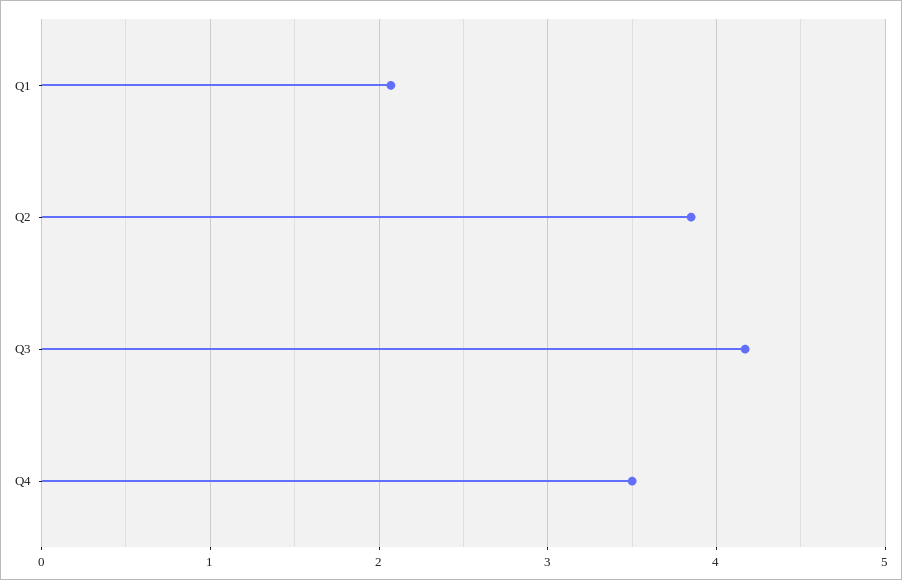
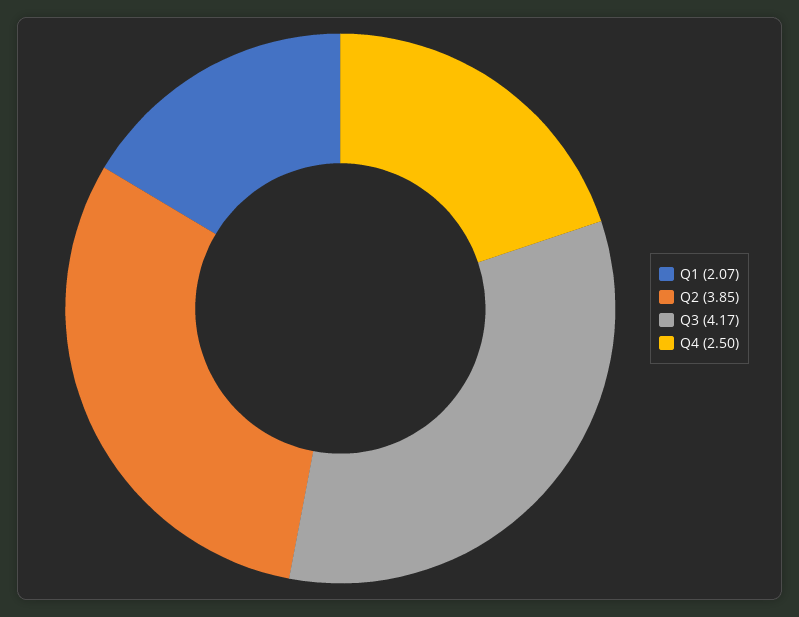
Q4: 3.5 -> 2.5

